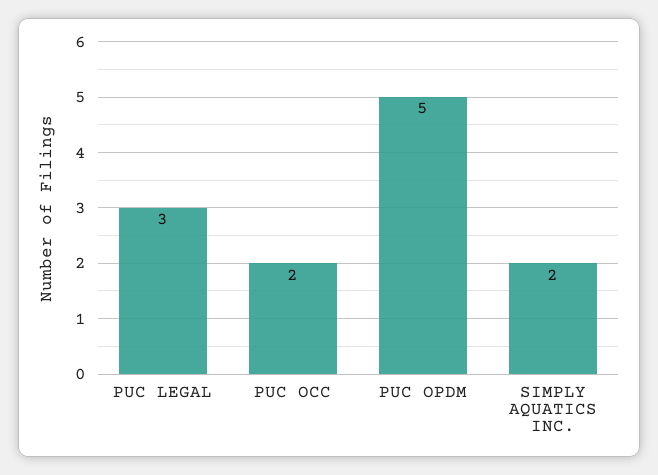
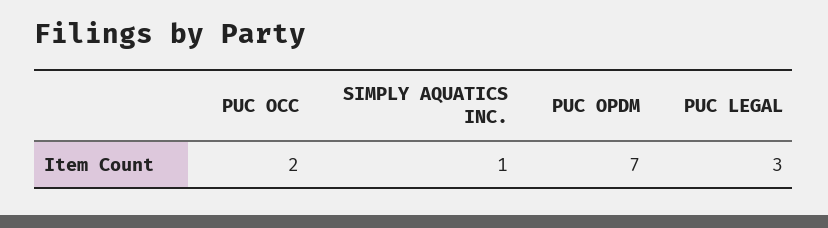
PUC OPDM: 5 -> 7
SIMPLY AQUATICS INC.: 2 -> 1

